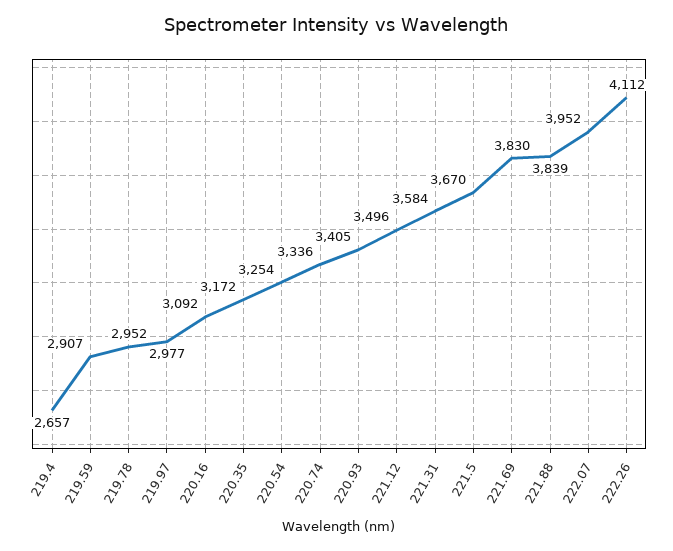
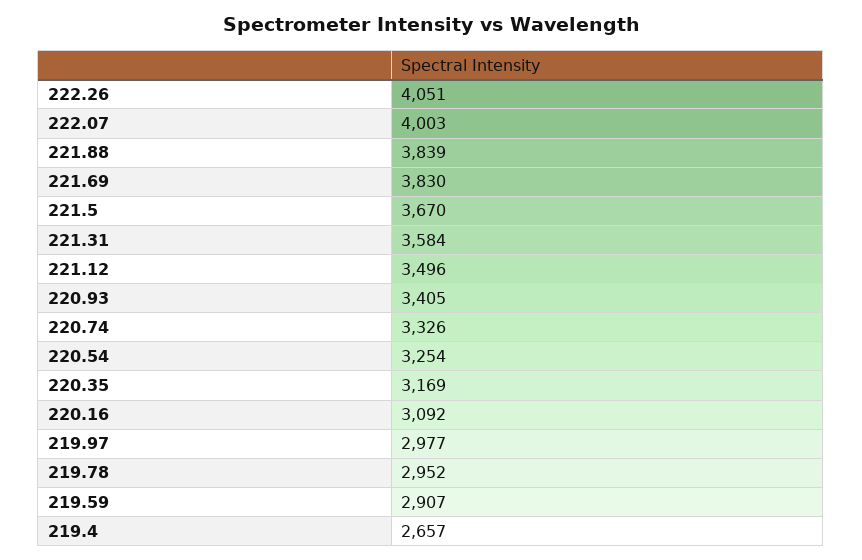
220.35: 3172 -> 3169
220.74: 3336 -> 3326
222.07: 3952 -> 4003
222.26: 4112 -> 4051

